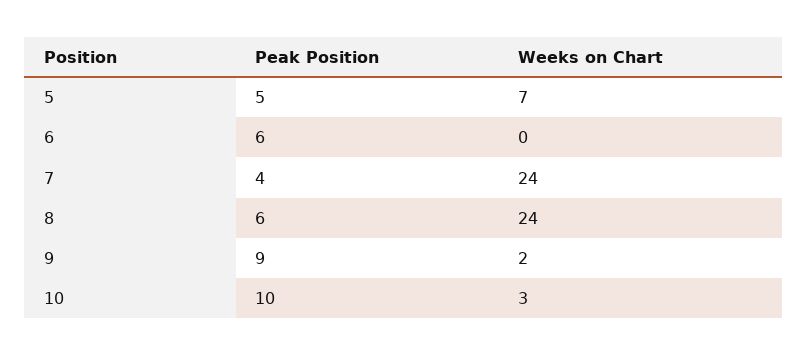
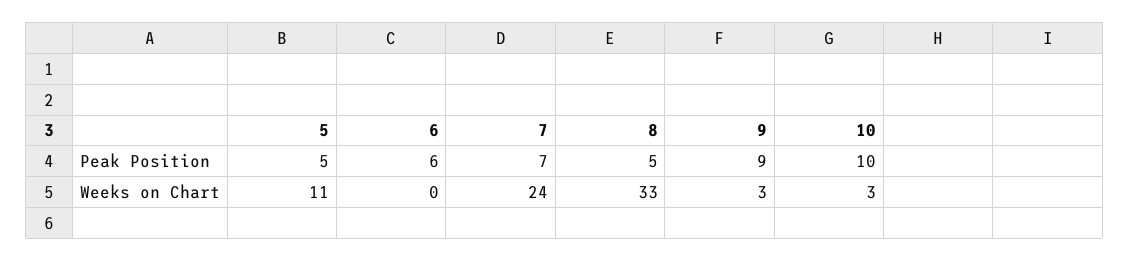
Weeks on Chart, 5: 7 -> 11
Peak Position, 7: 4 -> 7
Peak Position, 8: 6 -> 5
Weeks on Chart, 8: 24 -> 33
Weeks on Chart, 9: 2 -> 3

